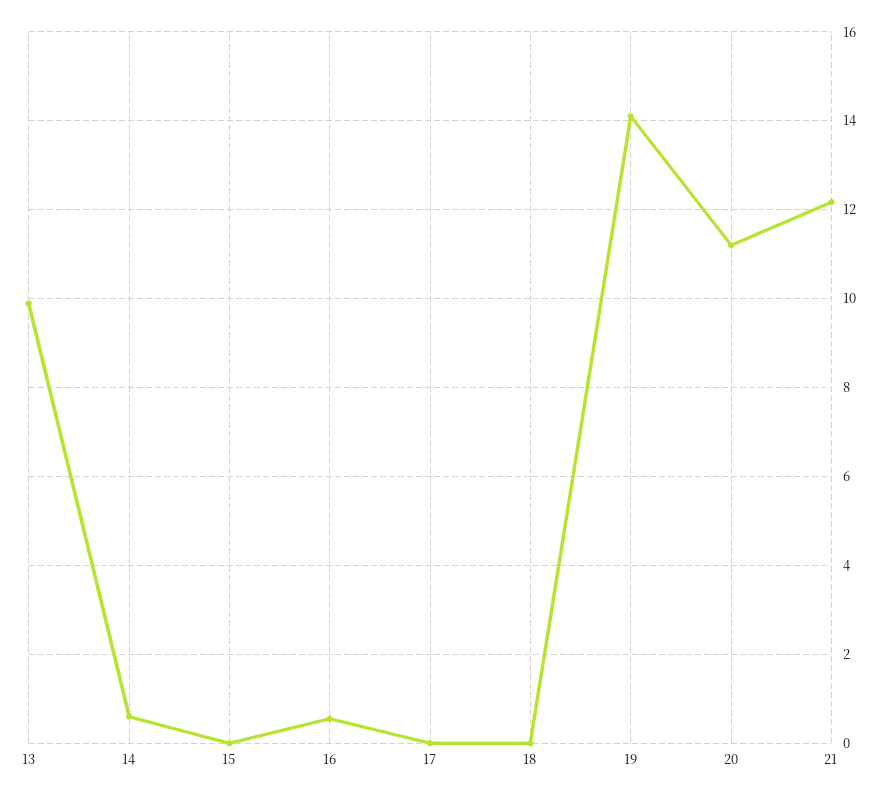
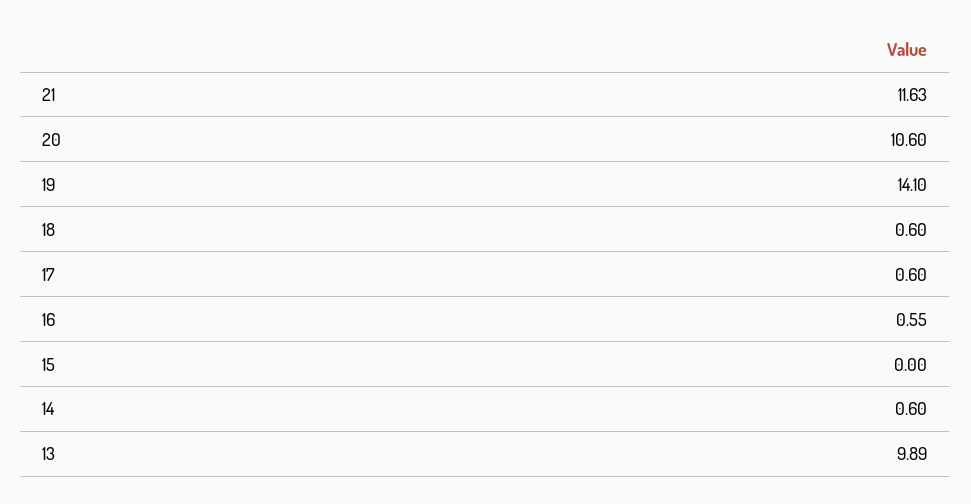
17: 0 -> 0.6
18: 0 -> 0.6
20: 11.2 -> 10.6
21: 12.2 -> 11.63

